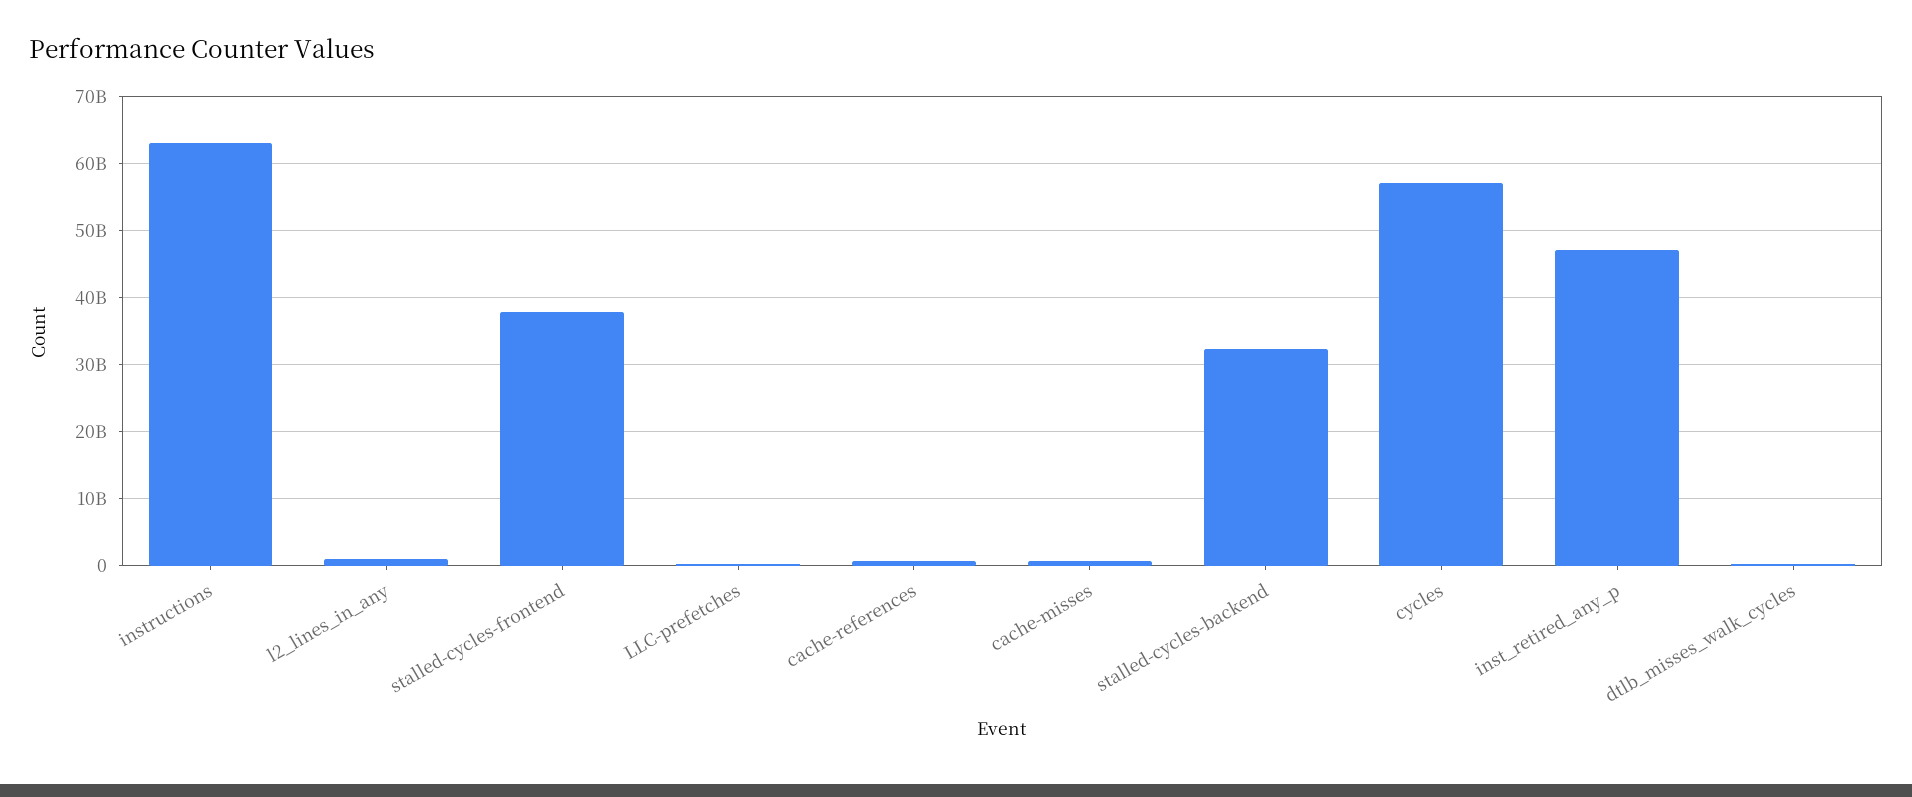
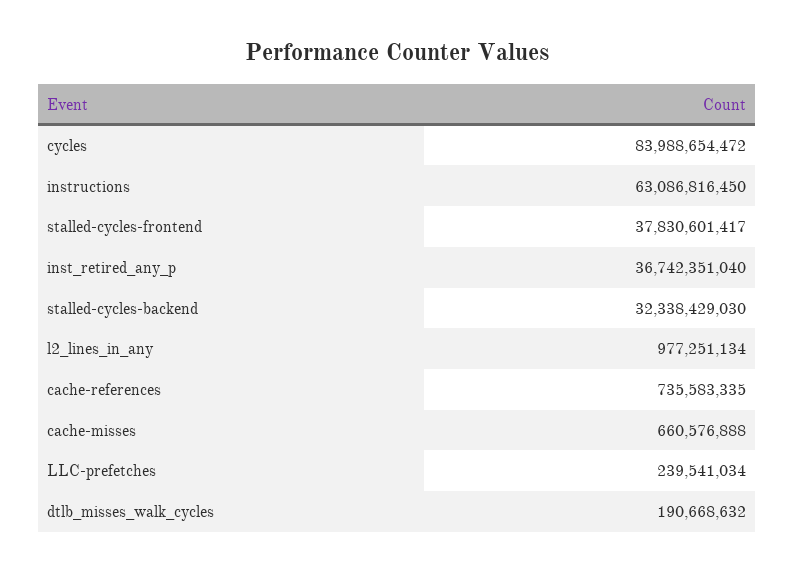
cycles: 57000000000 -> 83988654472
inst_retired_any_p: 47000000000 -> 36742351040

